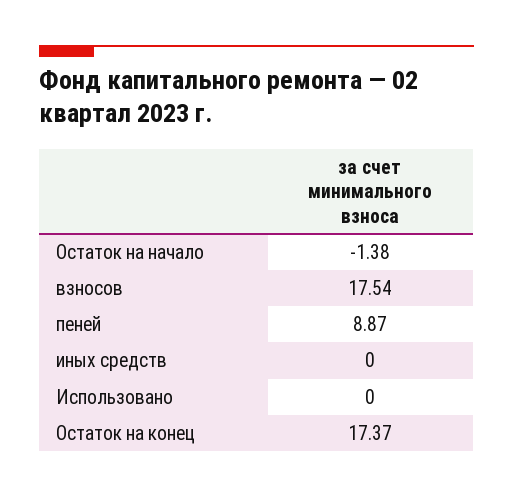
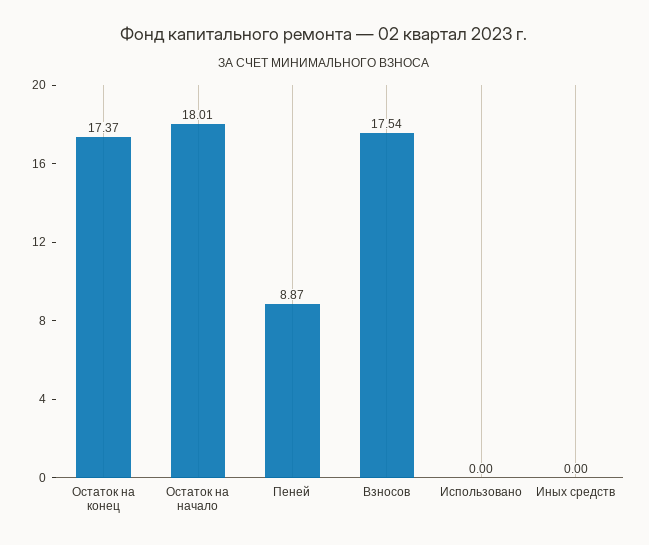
Остаток на начало: -1.38 -> 18.01

